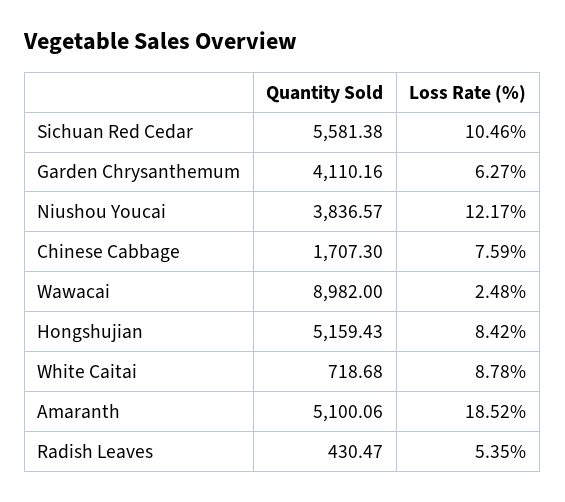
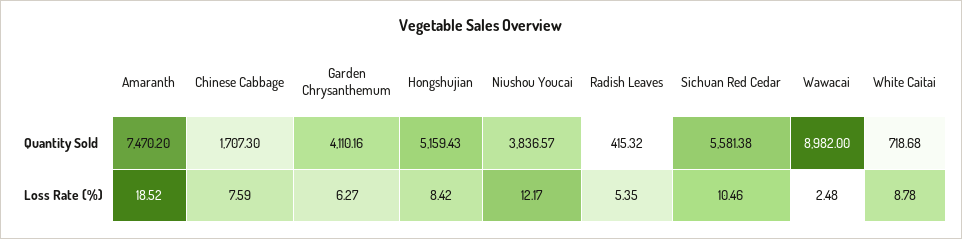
Quantity Sold, Amaranth: 5100.06 -> 7470.2
Quantity Sold, Radish Leaves: 430.47 -> 415.32

